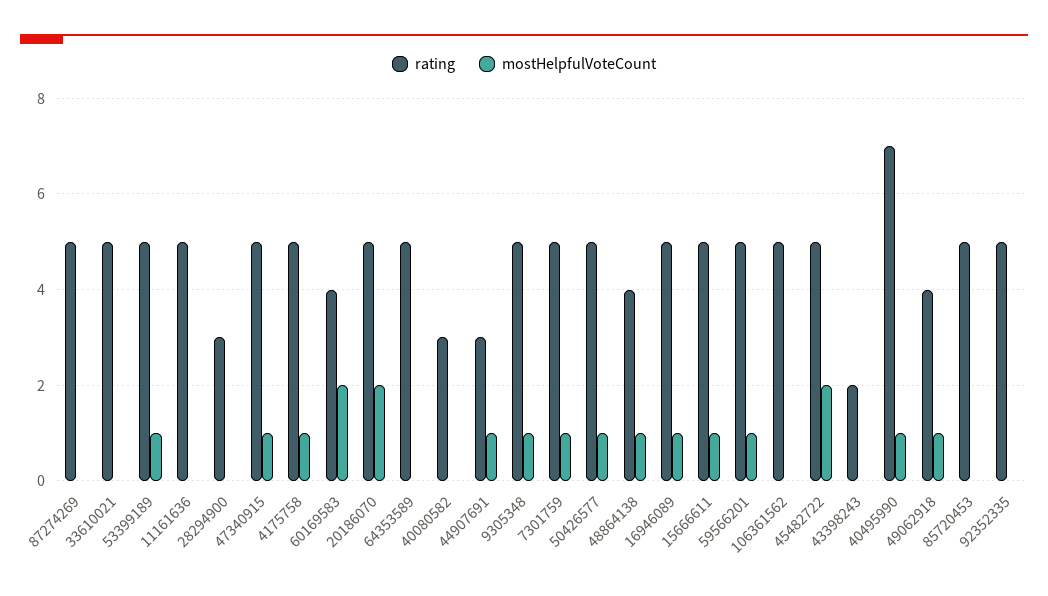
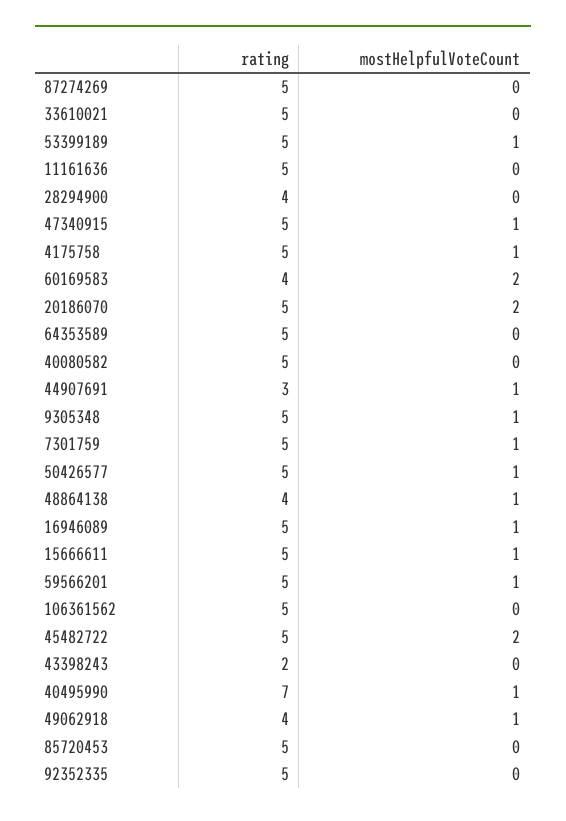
rating, 28294900: 3 -> 4
rating, 40080582: 3 -> 5

